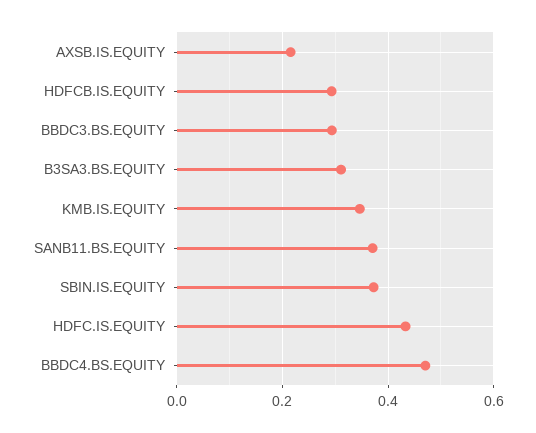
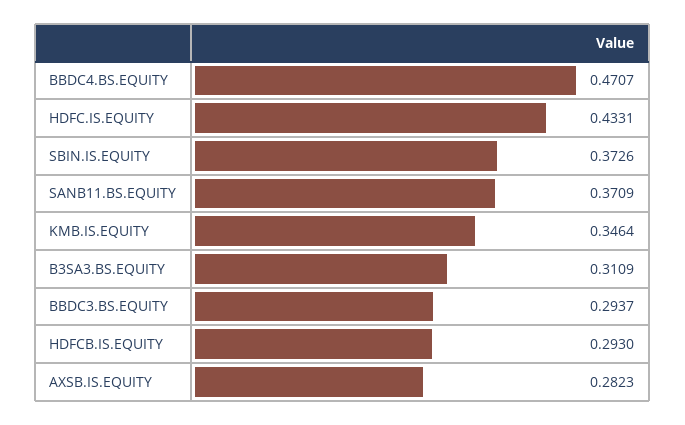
AXSB.IS.EQUITY: 0.22 -> 0.2823

